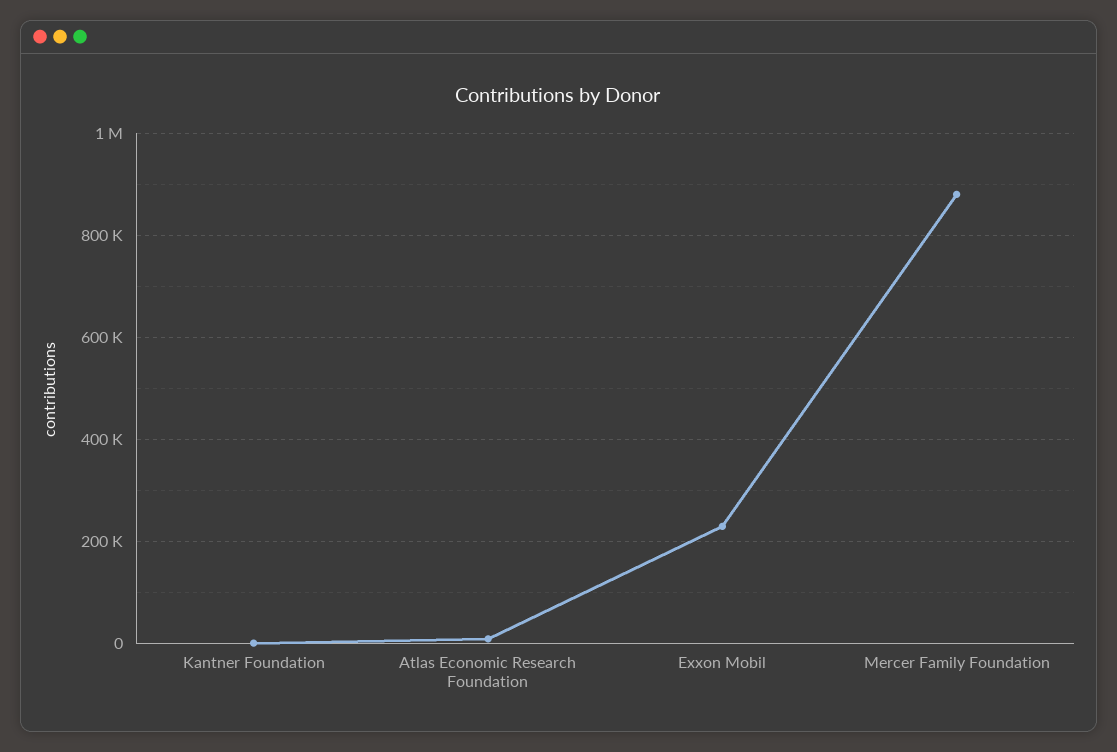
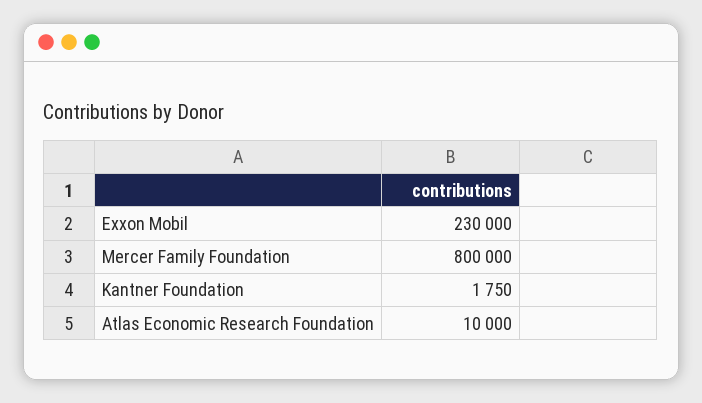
Mercer Family Foundation: 880000 -> 800000

